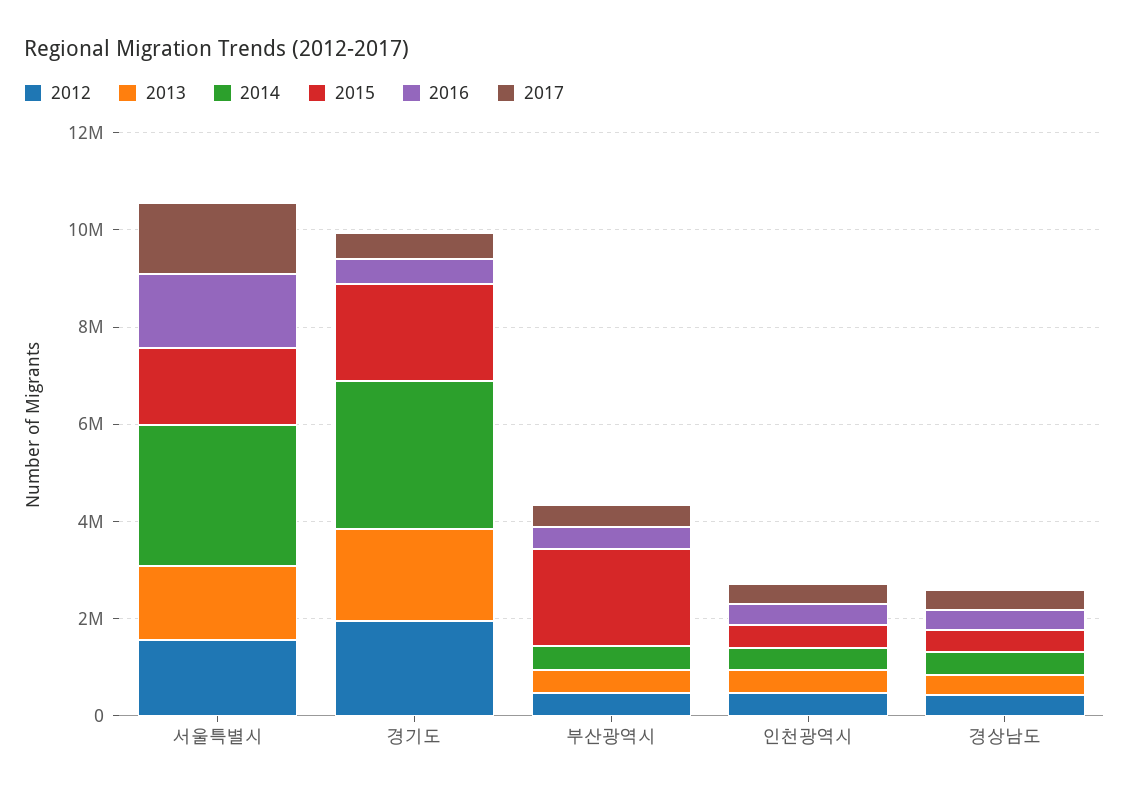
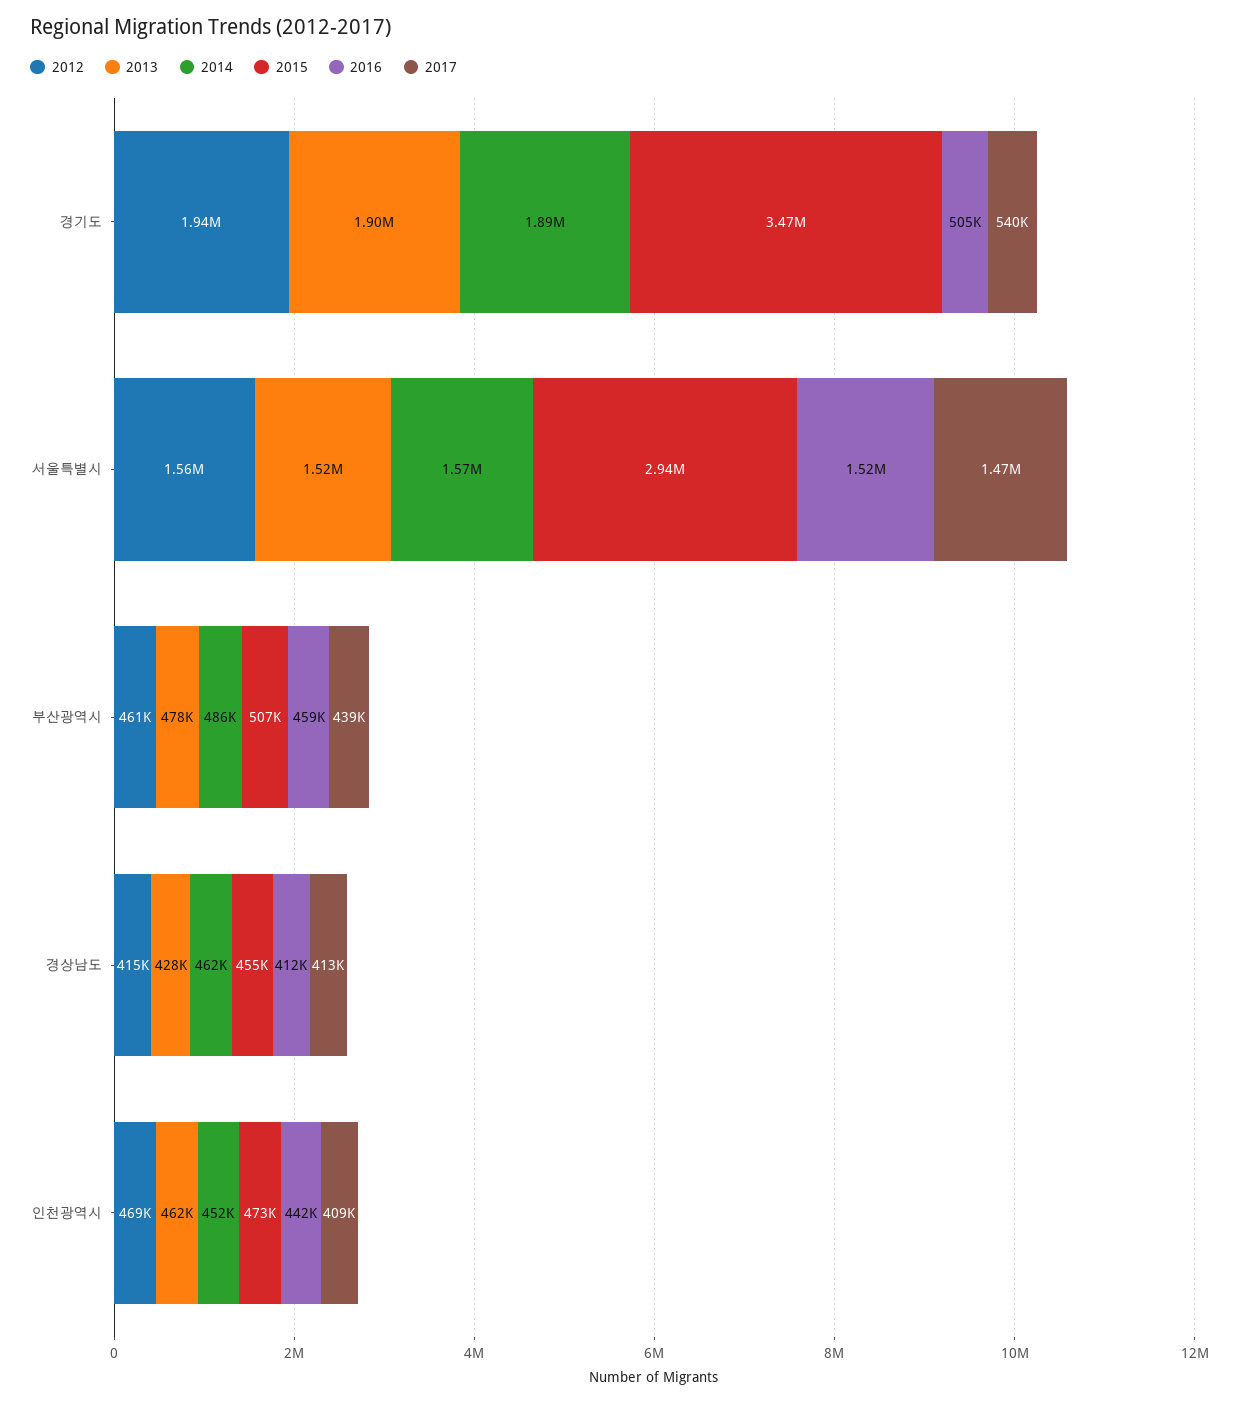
2014, 서울특별시: 3000000 -> 1570000
2015, 서울특별시: 1500000 -> 2940000
2014, 경기도: 3000000 -> 1890000
2015, 경기도: 2000000 -> 3470000
2015, 부산광역시: 2000000 -> 507000

